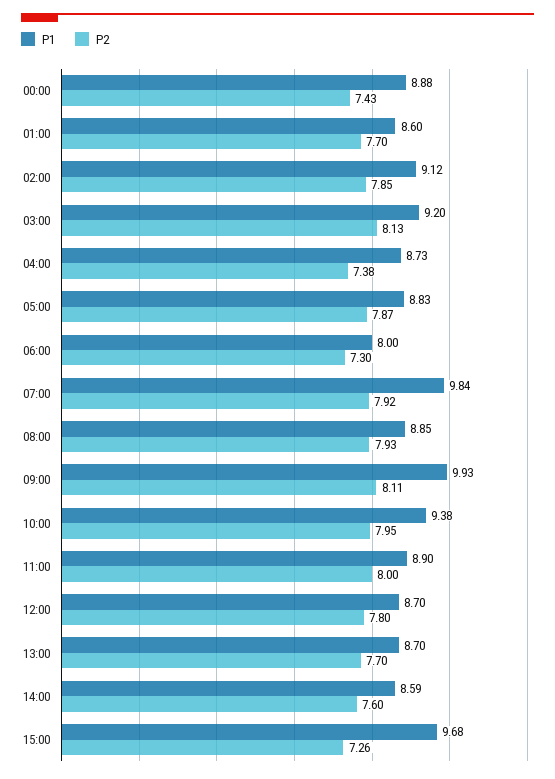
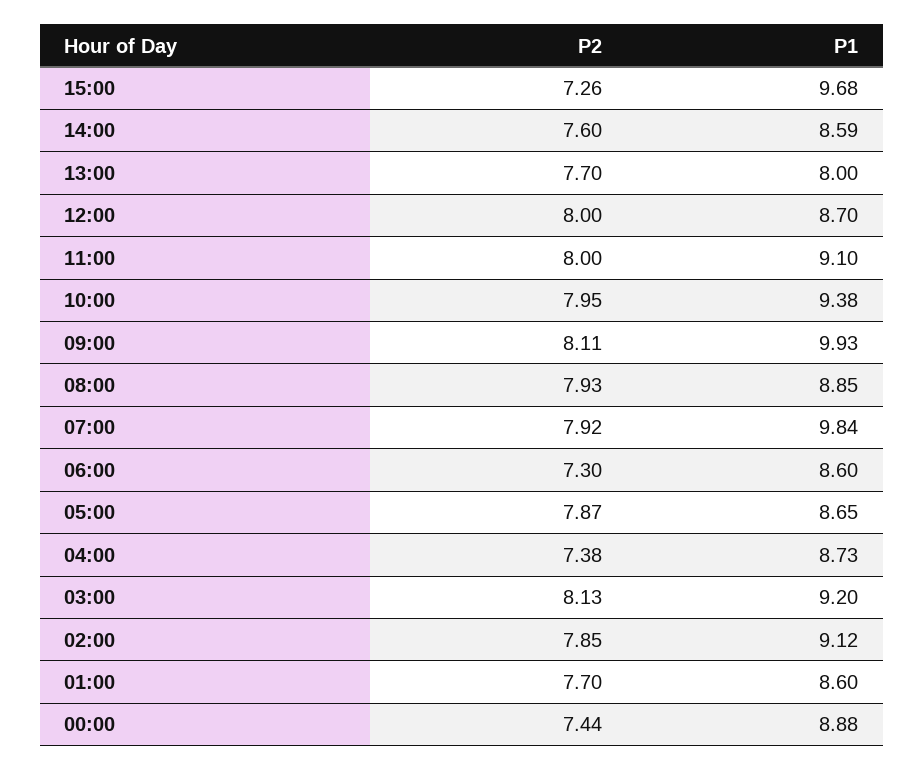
P2, 00:00: 7.43 -> 7.44
P1, 05:00: 8.83 -> 8.65
P1, 06:00: 8 -> 8.6
P1, 11:00: 8.9 -> 9.1
P2, 12:00: 7.8 -> 8
P1, 13:00: 8.7 -> 8

